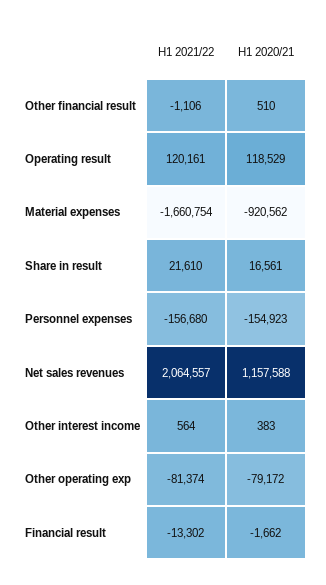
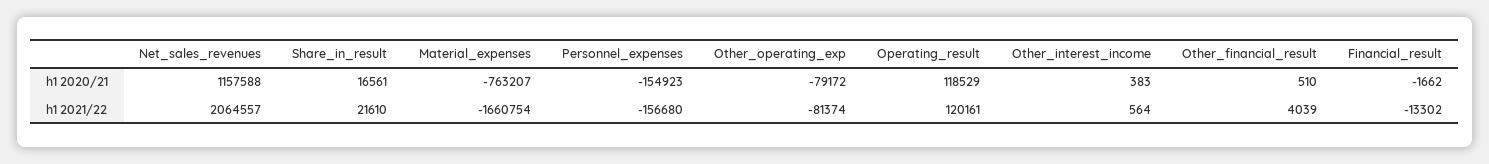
H1 2021/22, Other financial result: -1106 -> 4039
H1 2020/21, Material expenses: -920562 -> -763207

